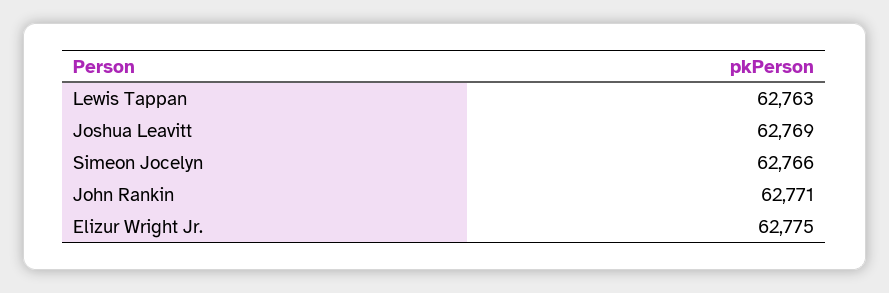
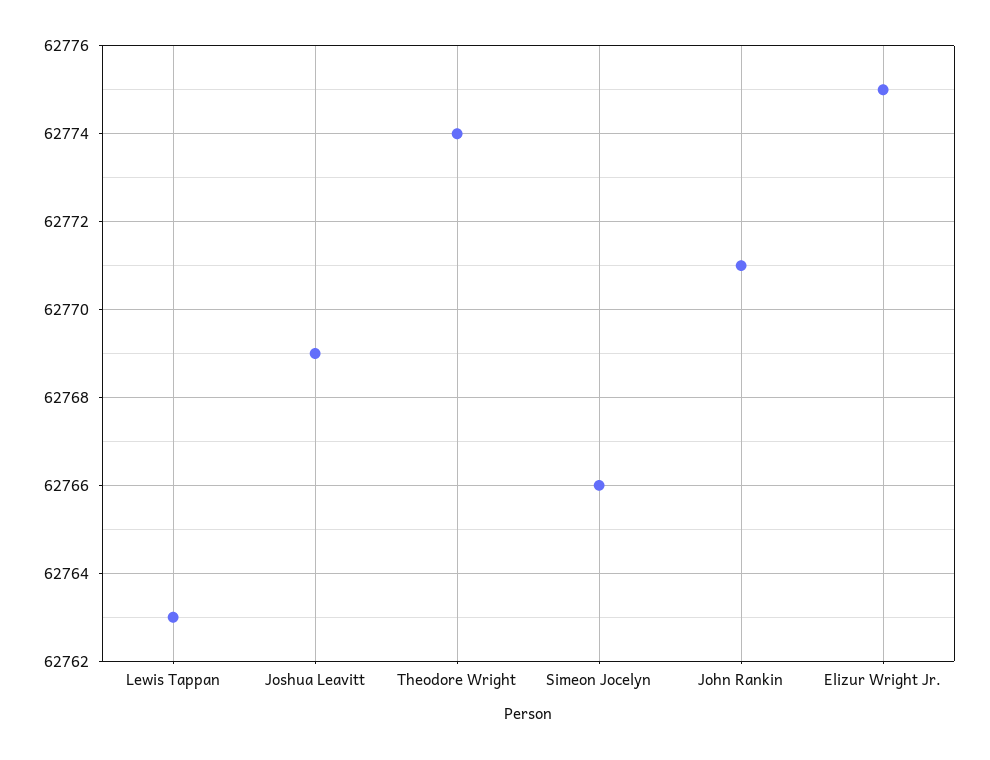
Theodore Wright: none -> 62774

